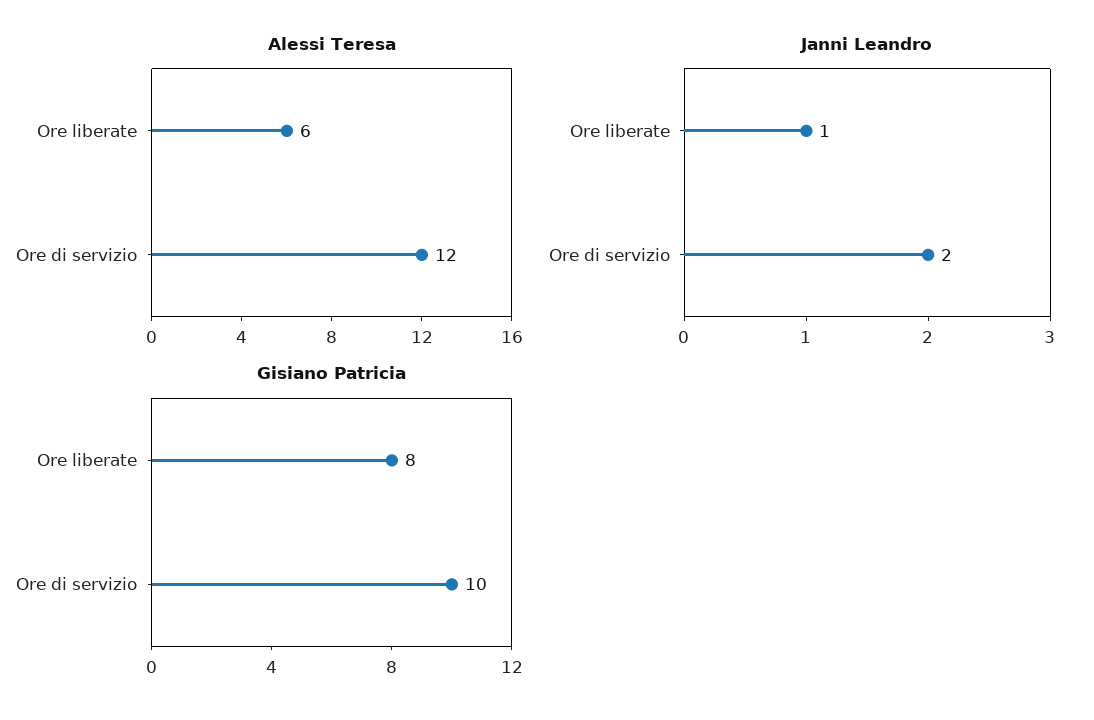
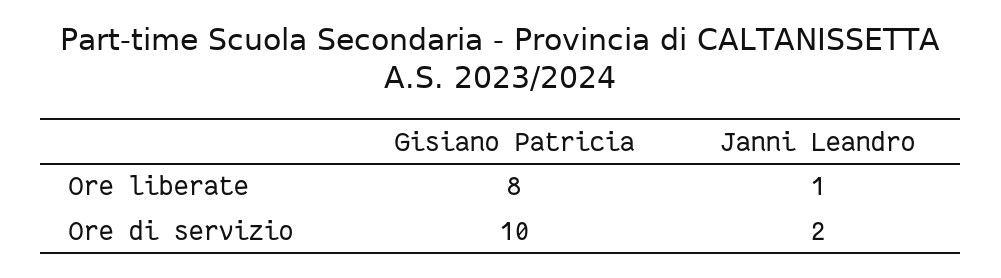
Alessi Teresa, Ore liberate: 6 -> none
Alessi Teresa, Ore di servizio: 12 -> none

